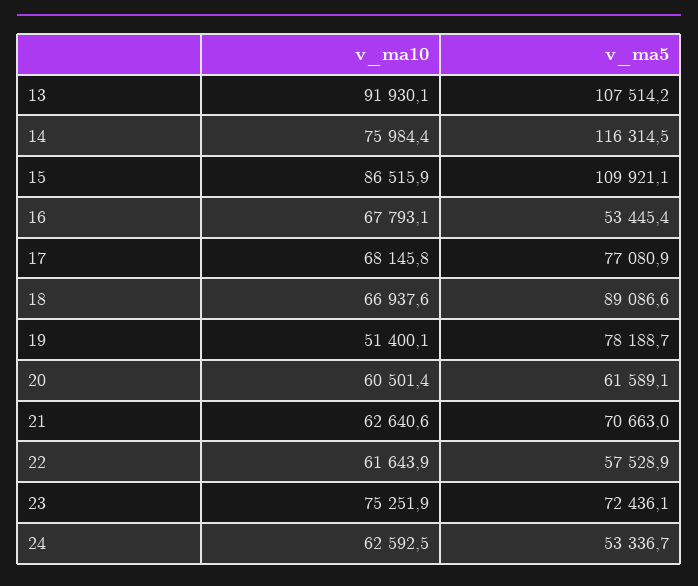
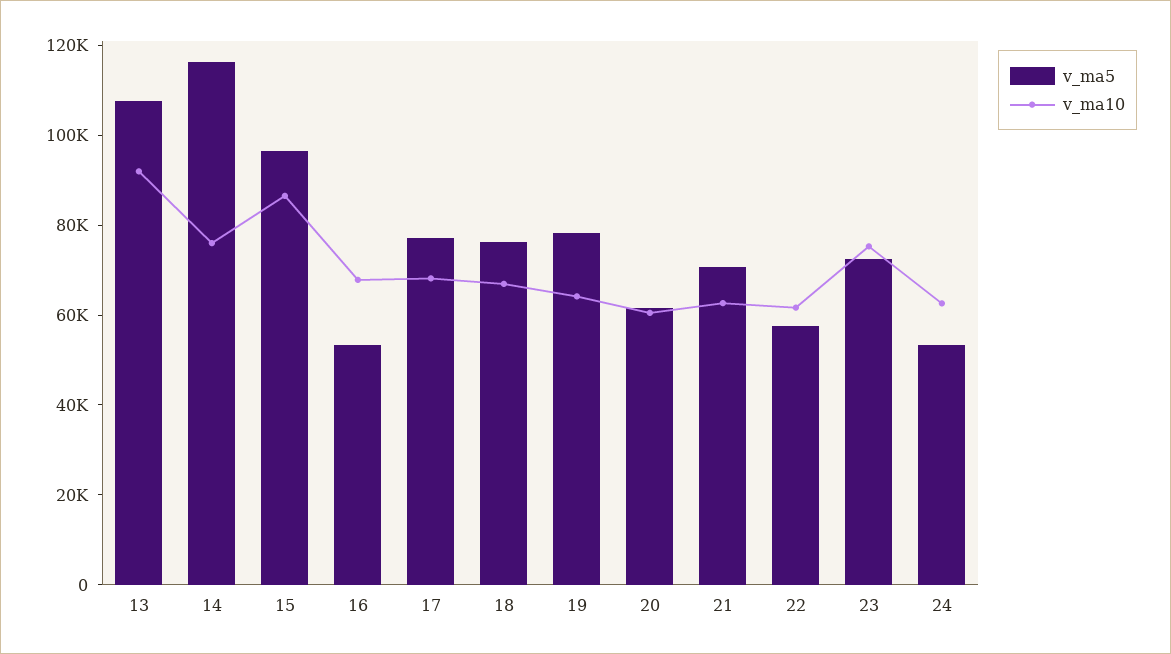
v_ma5, 15: 109921.1 -> 95000
v_ma5, 18: 89086.6 -> 75000
v_ma10, 19: 51400.1 -> 65000

